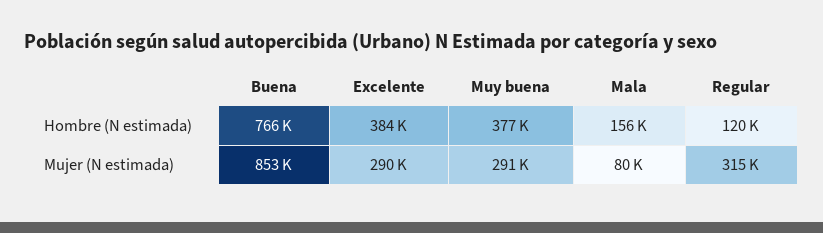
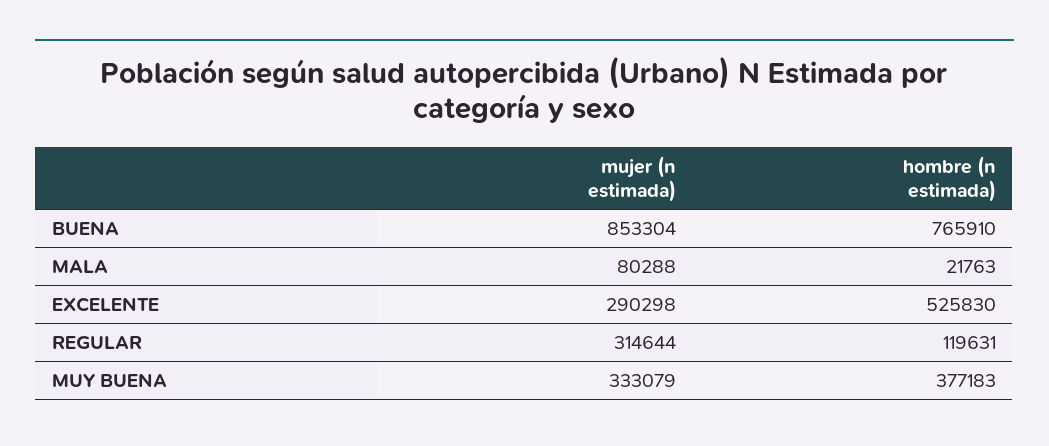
Excelente, Hombre (N estimada): 384000 -> 525830
Mala, Hombre (N estimada): 156000 -> 21763
Muy buena, Mujer (N estimada): 291000 -> 333079

